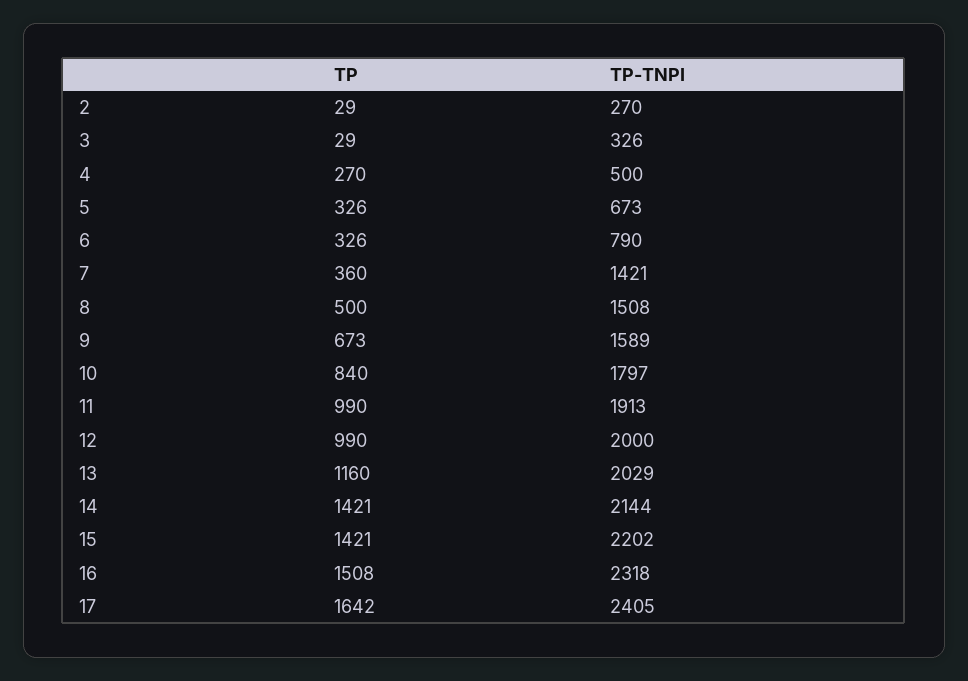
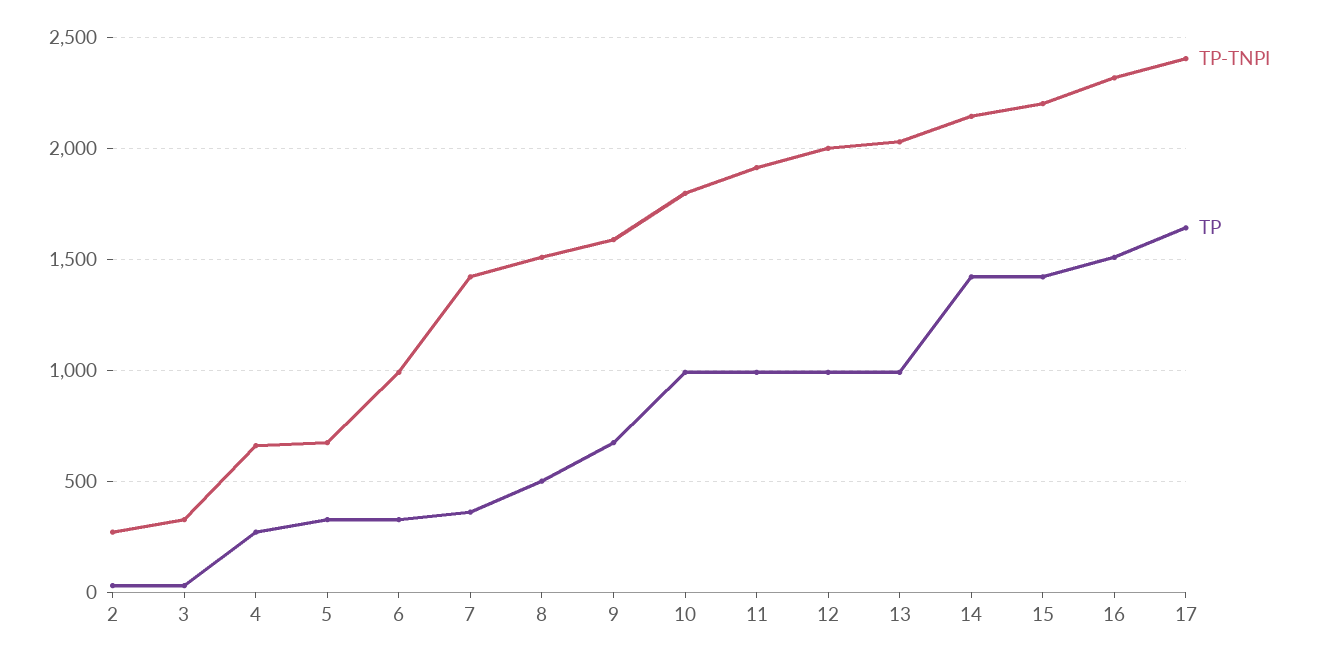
TP-TNPI, 4: 500 -> 650
TP-TNPI, 6: 790 -> 1000
TP, 10: 840 -> 1000
TP, 13: 1160 -> 1000

